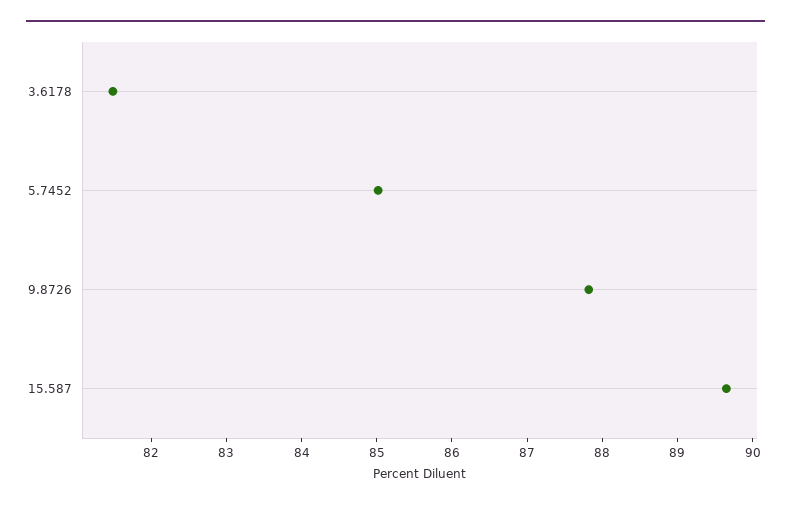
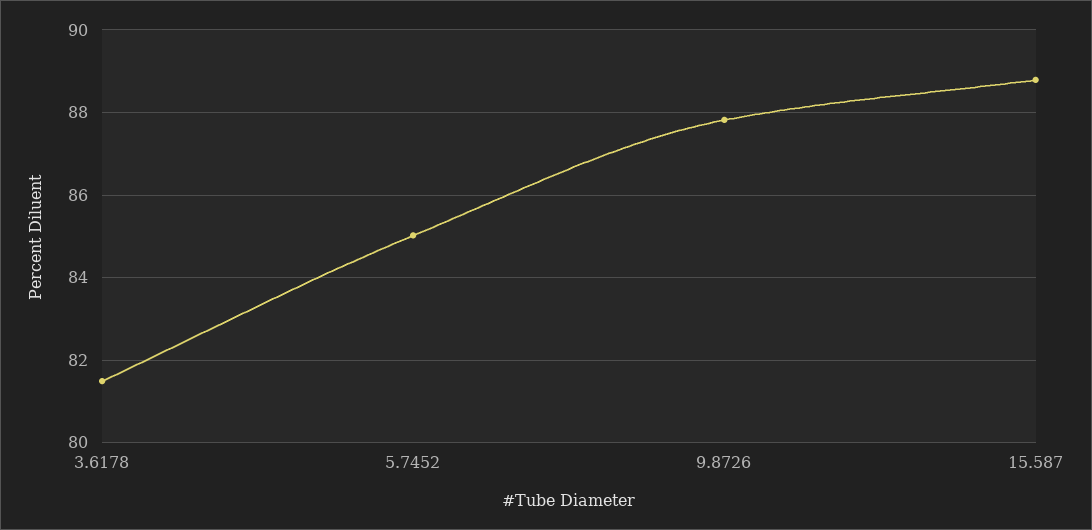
15.587: 89.6 -> 88.8

